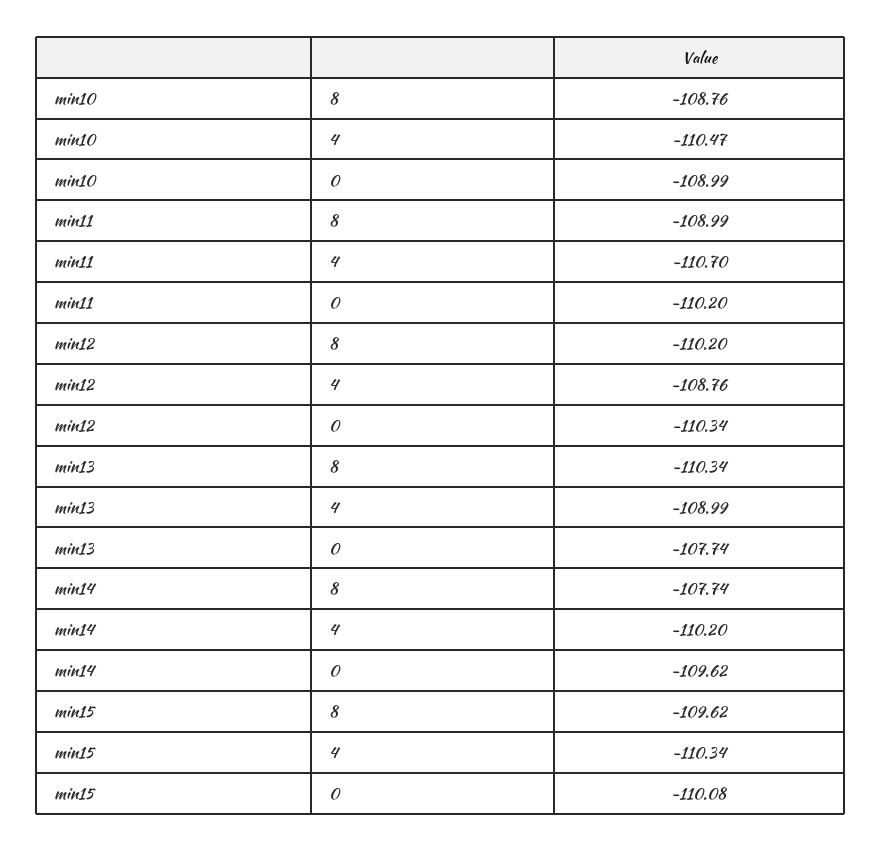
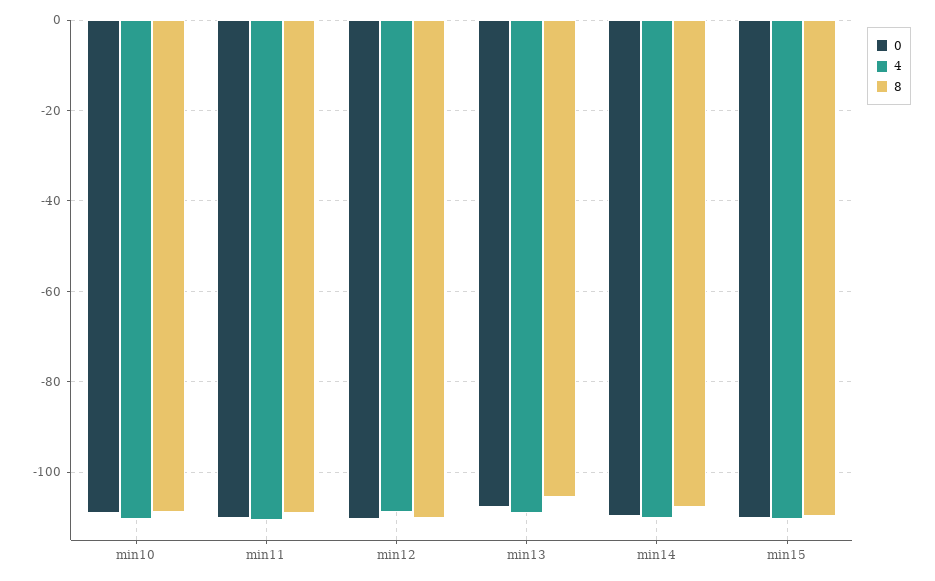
8, min13: -110.34 -> -106

